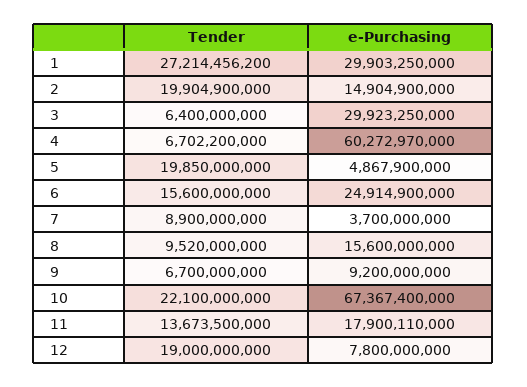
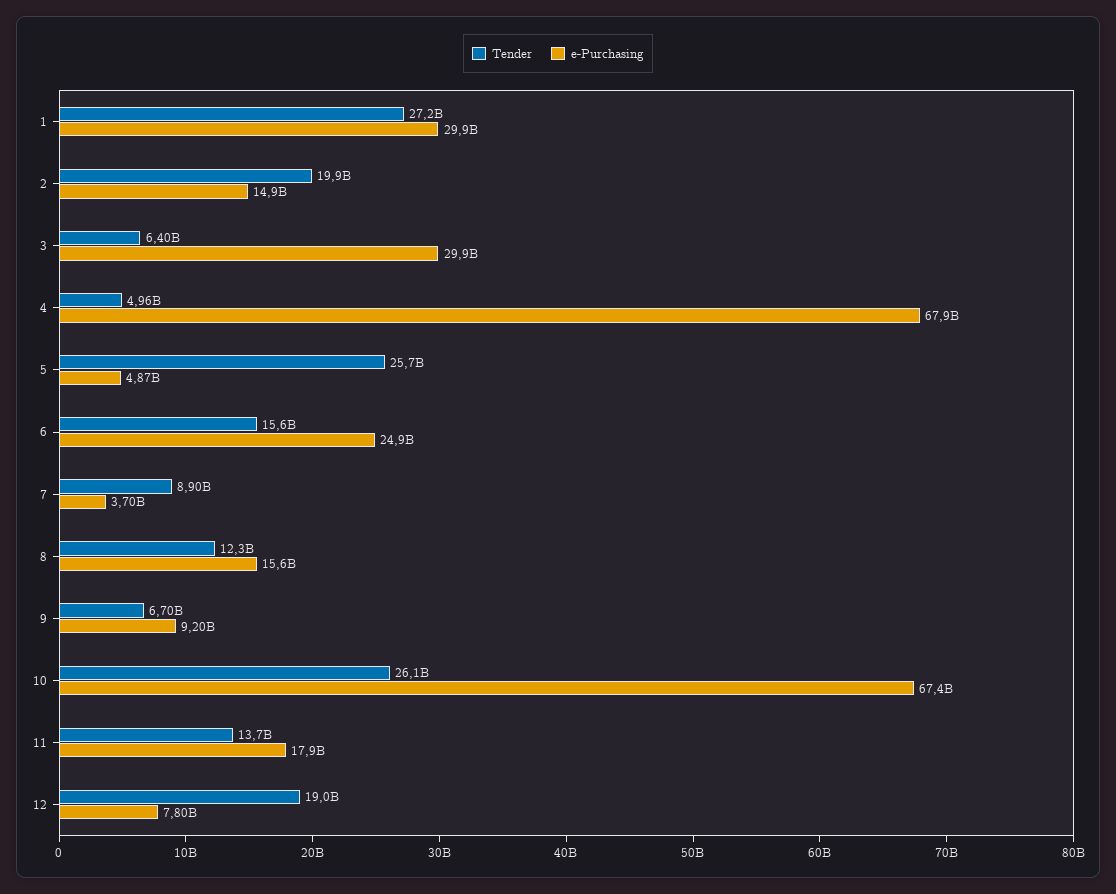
Tender, 4: 6702200000 -> 4960000000
e-Purchasing, 4: 60272970000 -> 67900000000
Tender, 5: 19850000000 -> 25700000000
Tender, 8: 9520000000 -> 12300000000
Tender, 10: 22100000000 -> 26100000000

